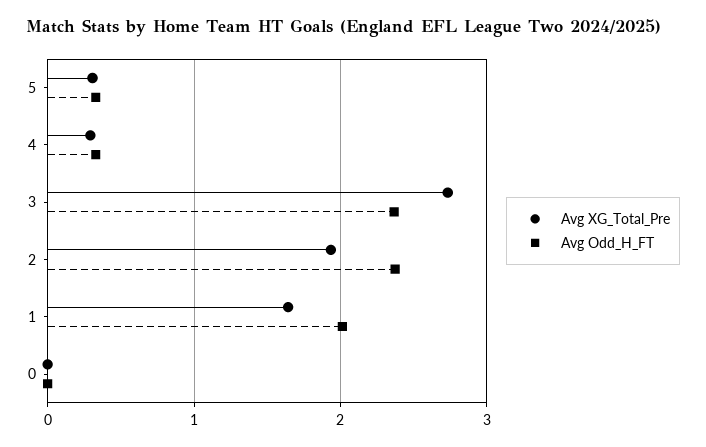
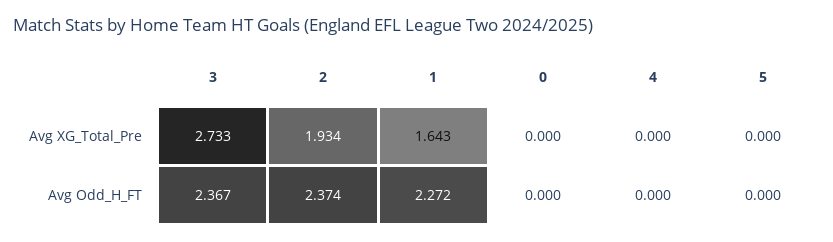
Avg XG_Total_Pre, 5: 0.3 -> 0
Avg Odd_H_FT, 5: 0.3 -> 0
Avg XG_Total_Pre, 4: 0.3 -> 0
Avg Odd_H_FT, 4: 0.3 -> 0
Avg Odd_H_FT, 1: 2 -> 2.272

